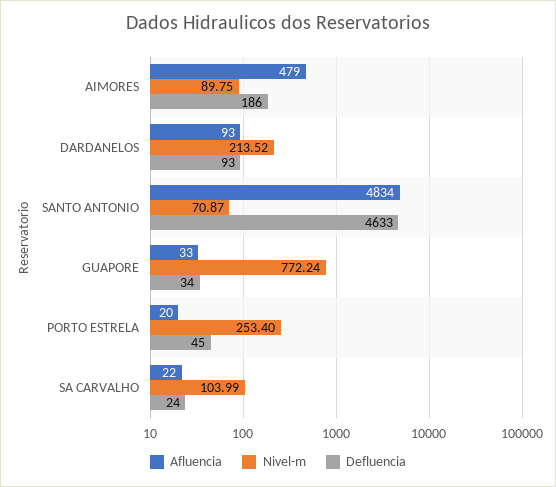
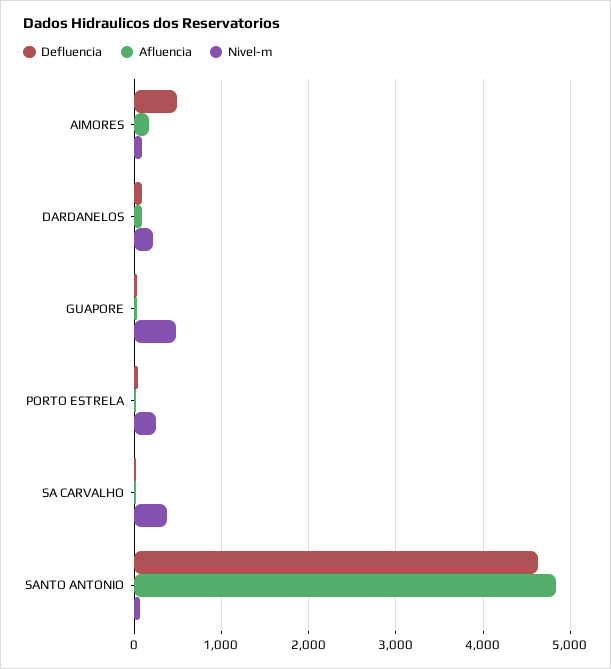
Afluencia, AIMORES: 479 -> 200
Defluencia, AIMORES: 186 -> 500
Nivel-m, GUAPORE: 772.24 -> 500
Nivel-m, SA CARVALHO: 103.99 -> 400

